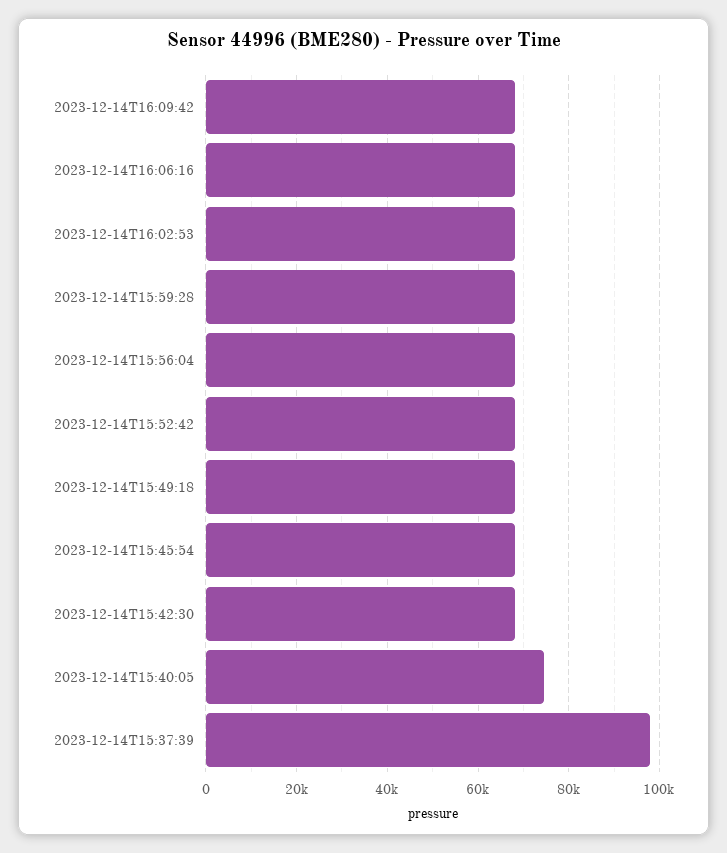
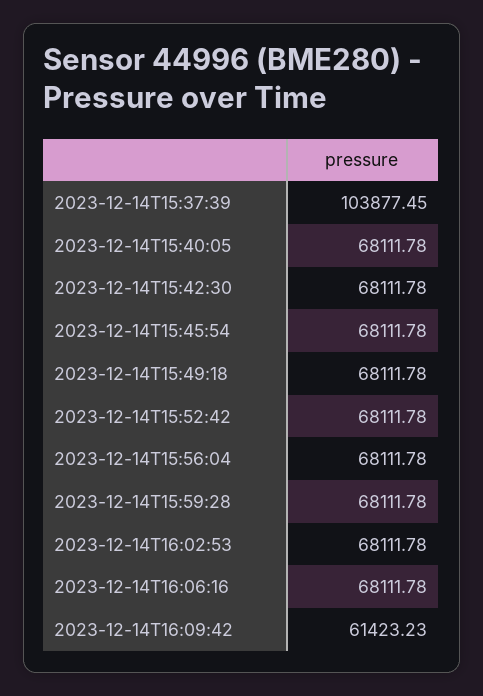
2023-12-14T16:09:42: 68000 -> 61423.23
2023-12-14T15:40:05: 74000 -> 68111.78
2023-12-14T15:37:39: 98000 -> 103877.45

